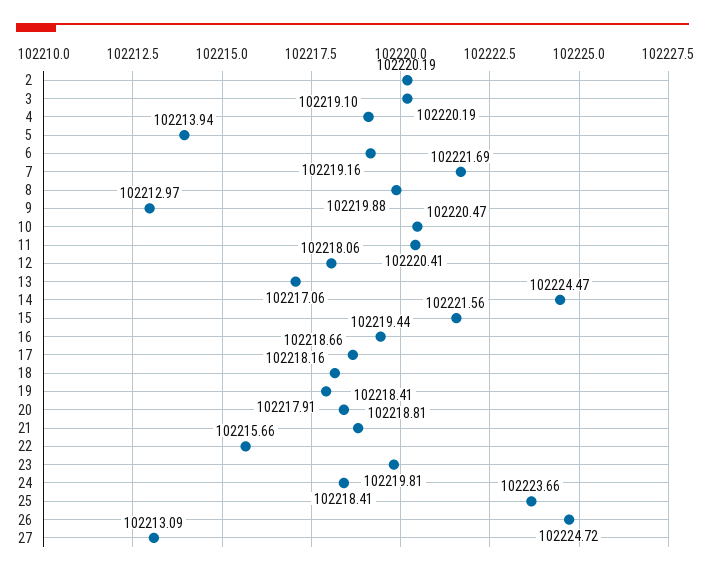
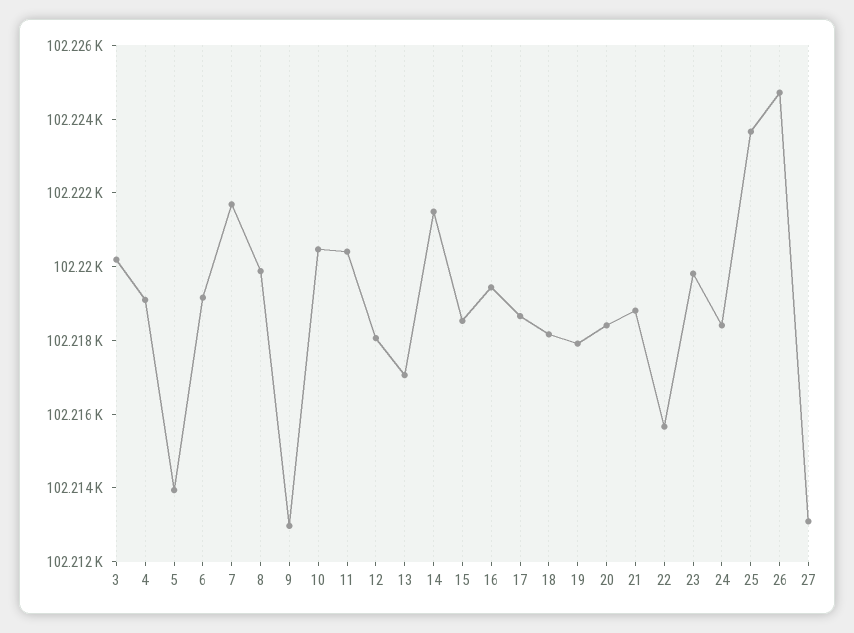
2: 102220.19 -> none
14: 102224.47 -> 102221.5
15: 102221.56 -> 102218.5

